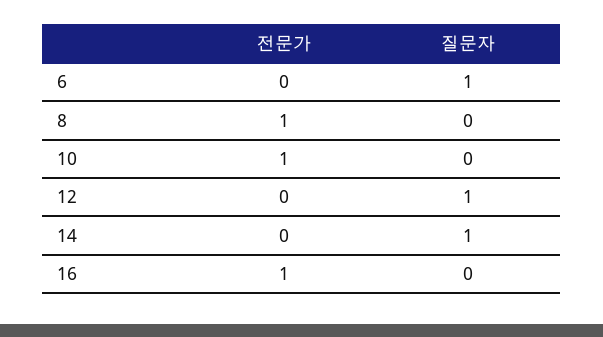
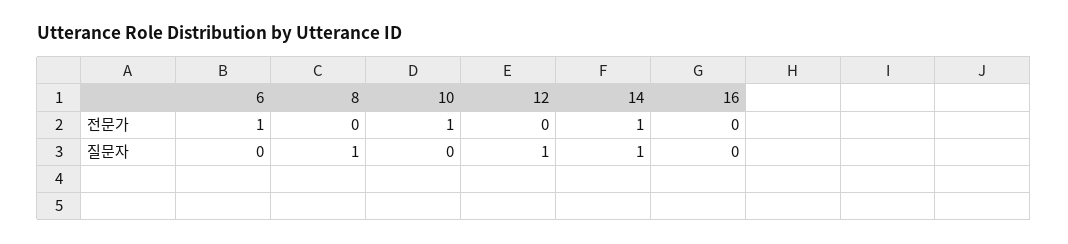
전문가, 6: 0 -> 1
질문자, 6: 1 -> 0
전문가, 8: 1 -> 0
질문자, 8: 0 -> 1
전문가, 14: 0 -> 1
전문가, 16: 1 -> 0

